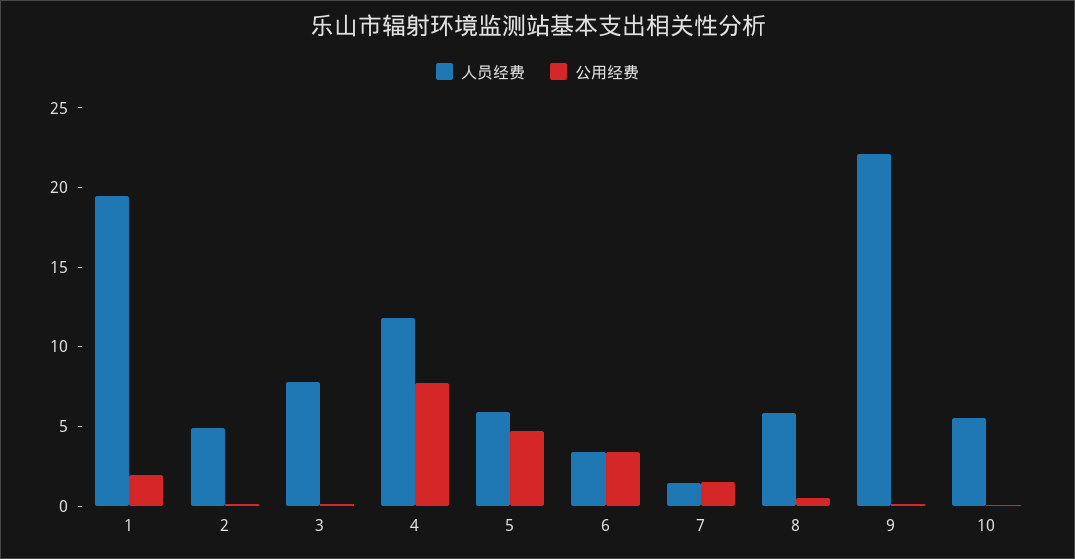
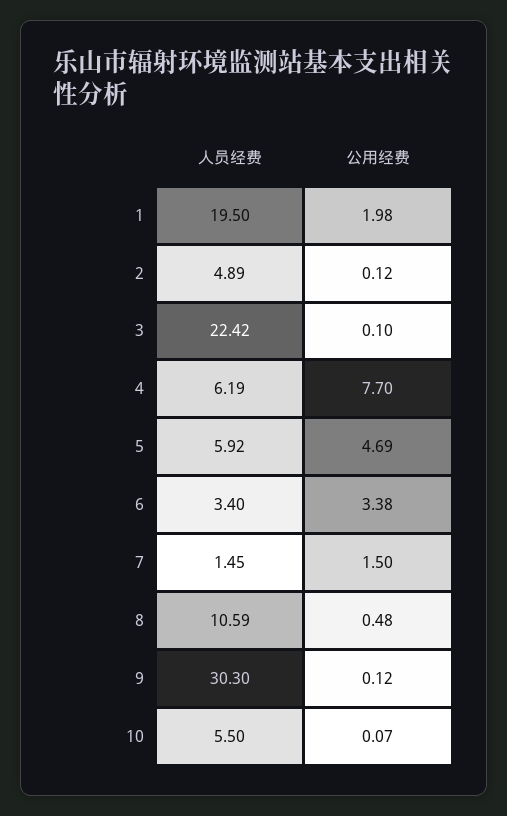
人员经费, 3: 8 -> 22.42
人员经费, 4: 12 -> 6.19
人员经费, 8: 6 -> 10.59
人员经费, 9: 22 -> 30.3

